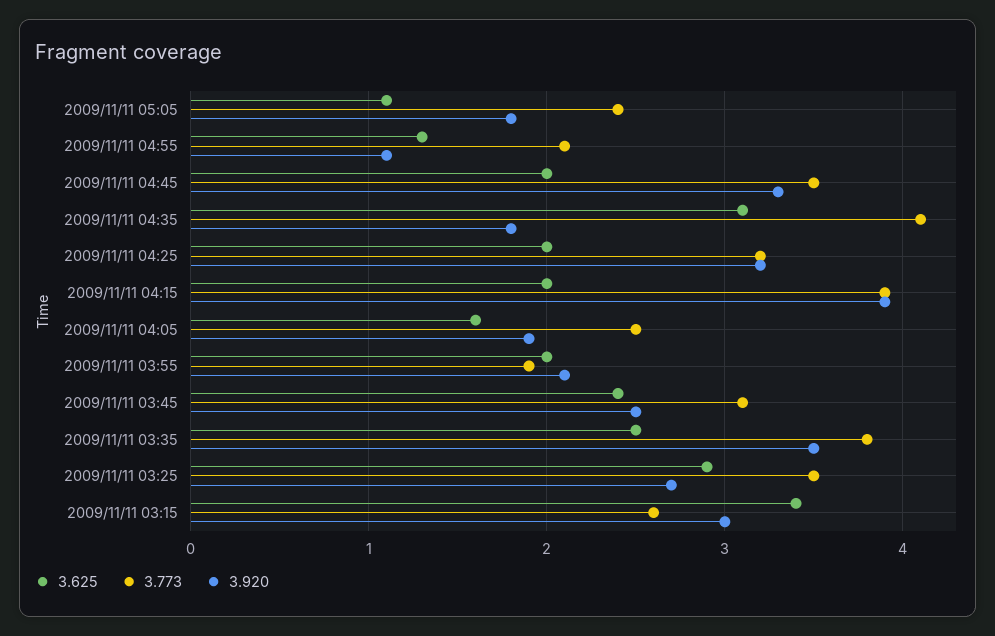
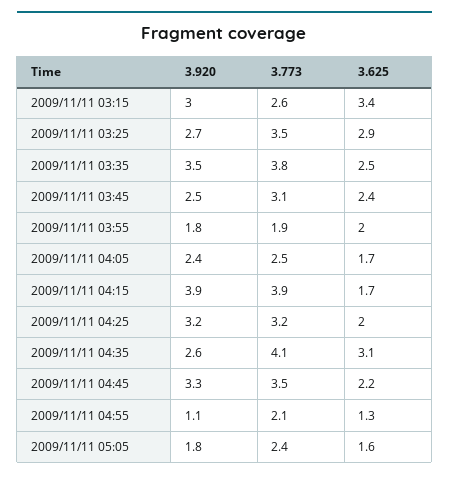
3.625, 2009/11/11 05:05: 1.1 -> 1.6
3.625, 2009/11/11 04:45: 2 -> 2.2
3.920, 2009/11/11 04:35: 1.8 -> 2.6
3.625, 2009/11/11 04:15: 2 -> 1.7
3.625, 2009/11/11 04:05: 1.6 -> 1.7
3.920, 2009/11/11 04:05: 1.9 -> 2.4
3.920, 2009/11/11 03:55: 2.1 -> 1.8

